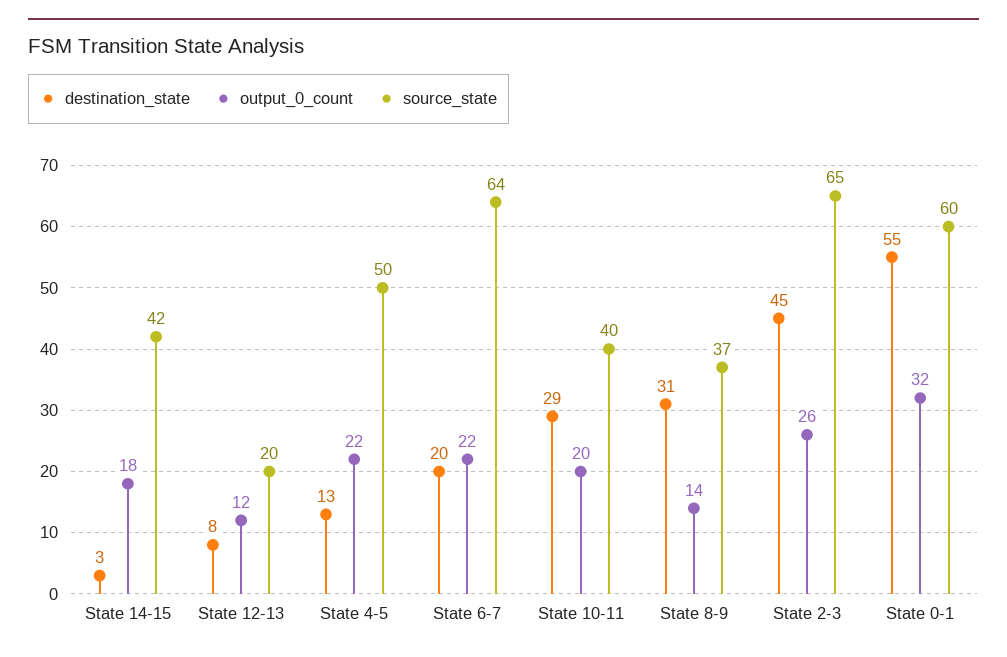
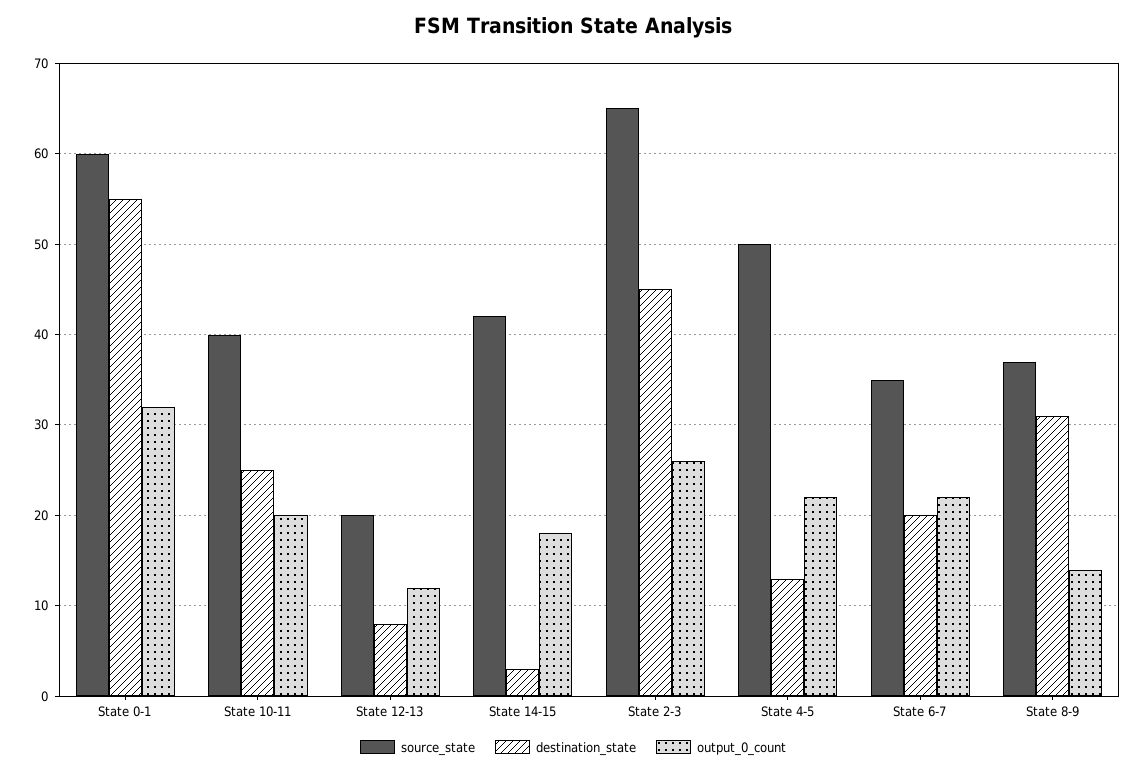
source_state, State 6-7: 64 -> 35
destination_state, State 10-11: 29 -> 25

